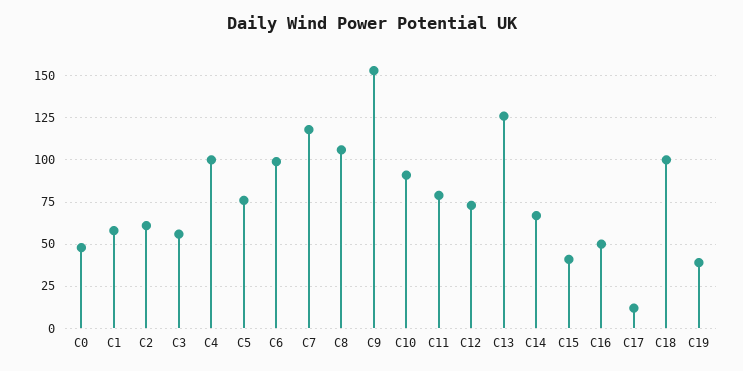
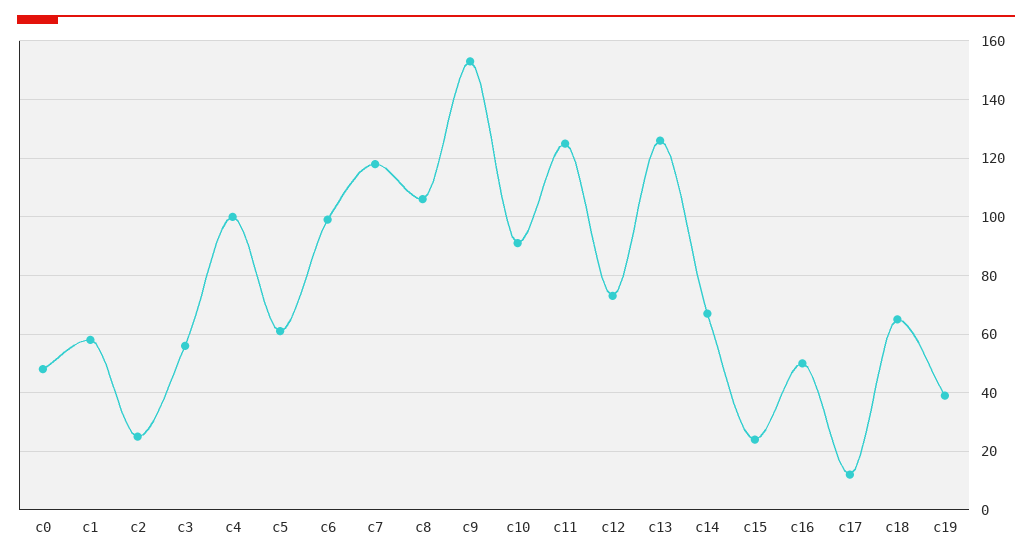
C2: 60 -> 25
C5: 75 -> 60
C11: 80 -> 125
C15: 40 -> 25
C18: 100 -> 65

